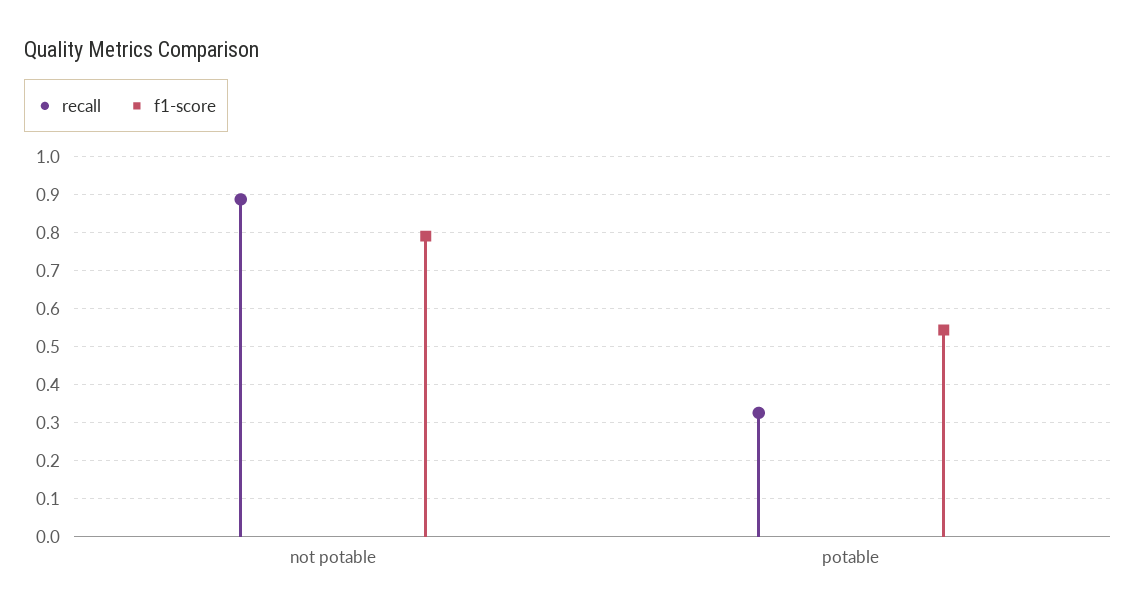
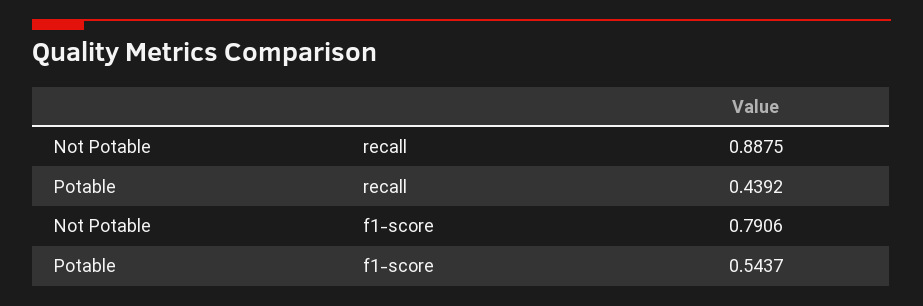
recall, potable: 0.32 -> 0.4392

